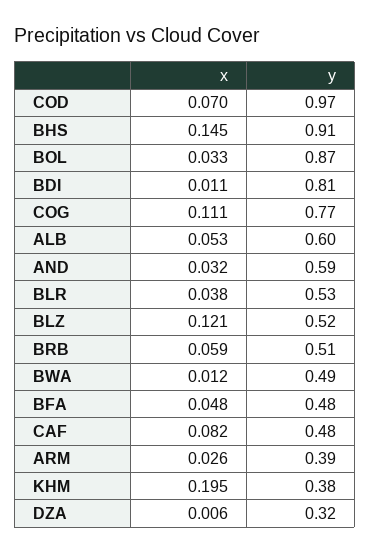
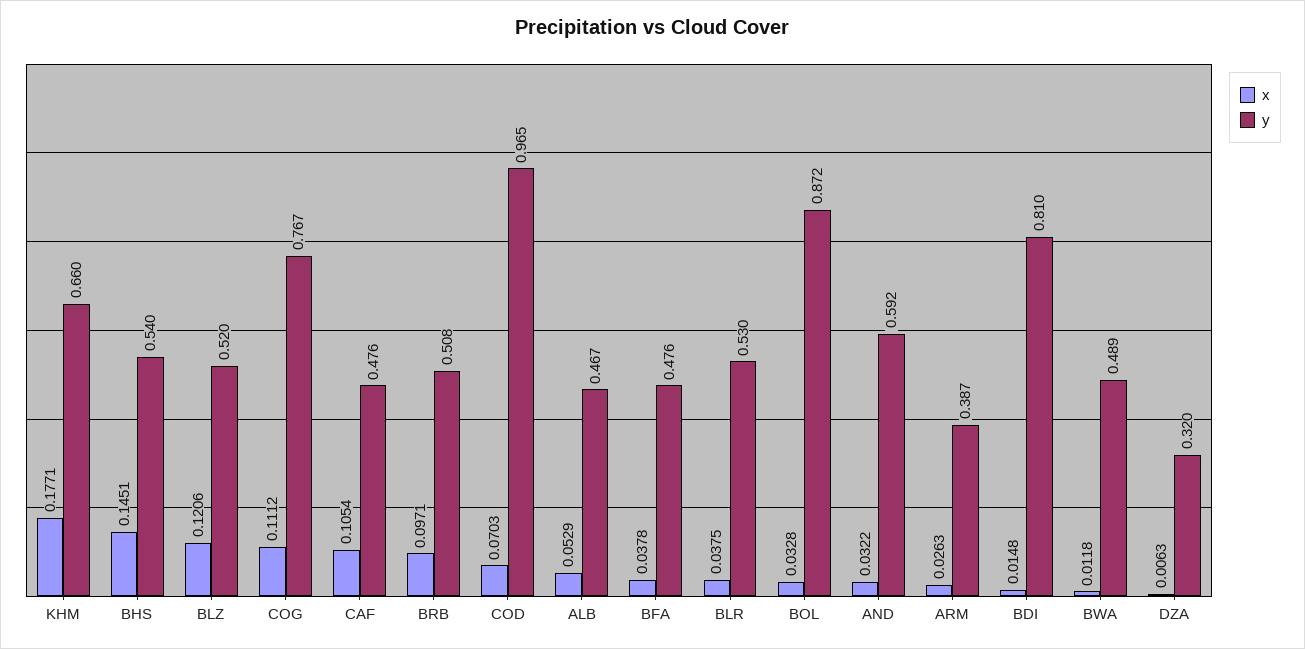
y, BHS: 0.91 -> 0.54
x, BDI: 0.011 -> 0.0148
y, ALB: 0.6 -> 0.467
x, BRB: 0.059 -> 0.0971
x, BFA: 0.048 -> 0.0378
x, CAF: 0.082 -> 0.1054
x, KHM: 0.195 -> 0.1771
y, KHM: 0.38 -> 0.66

